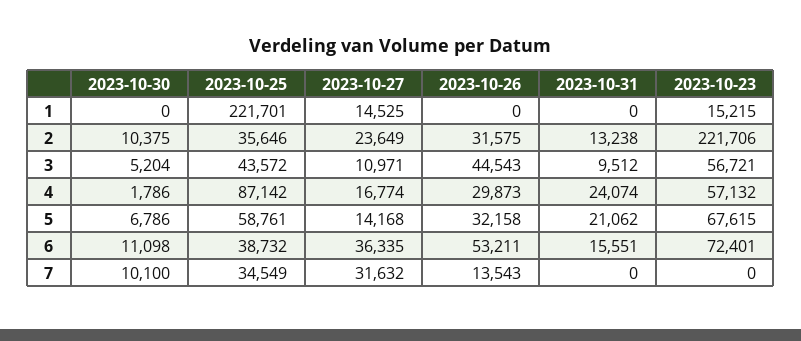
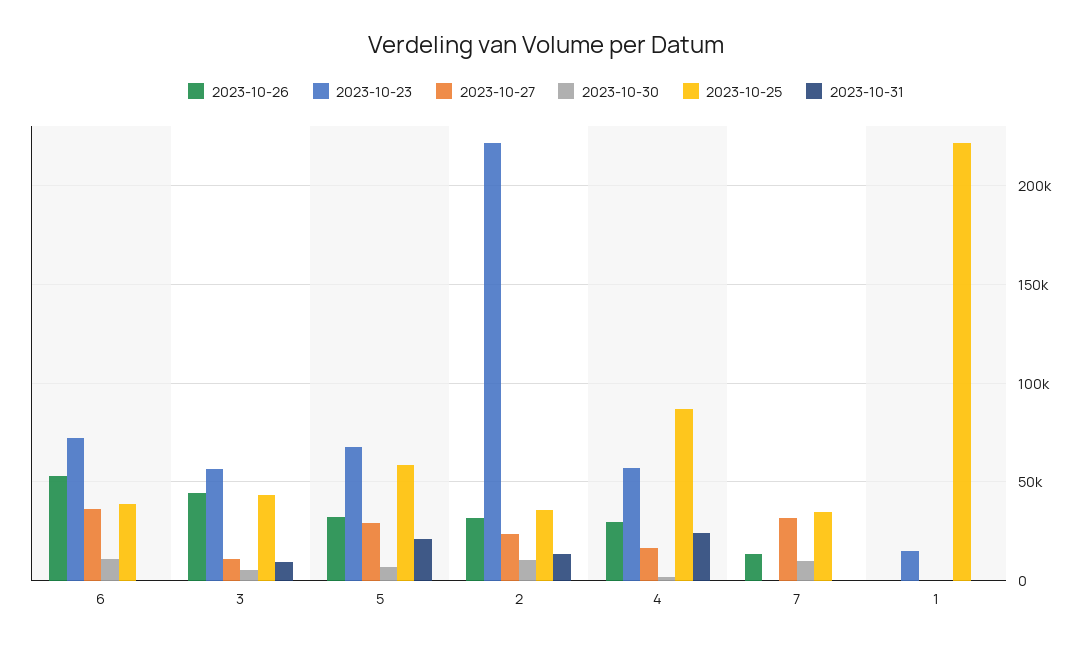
2023-10-27, 1: 14525 -> 0
2023-10-27, 5: 14168 -> 30000
2023-10-31, 6: 15551 -> 0

